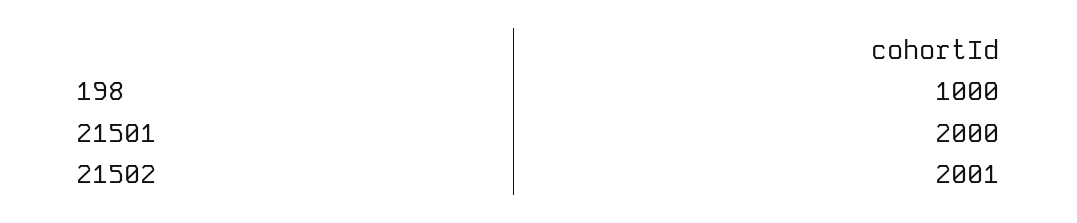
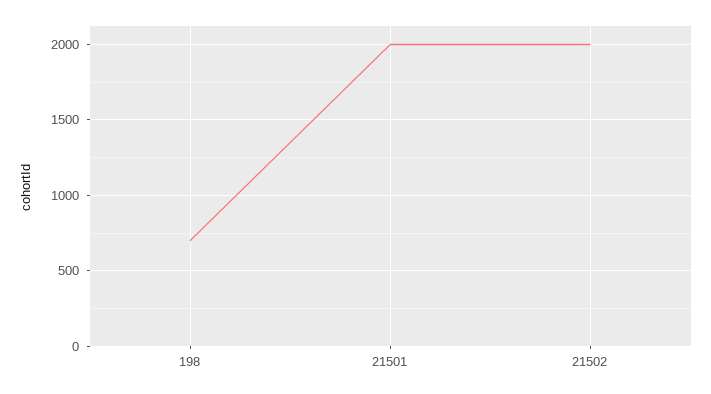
198: 1000 -> 700

